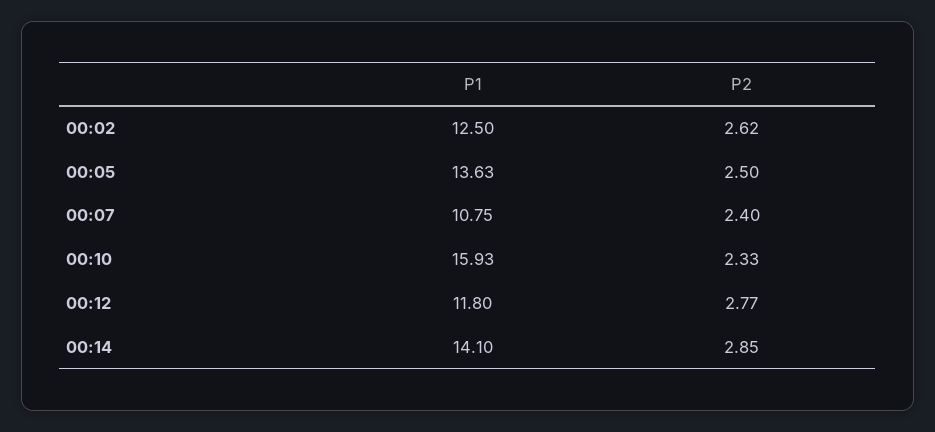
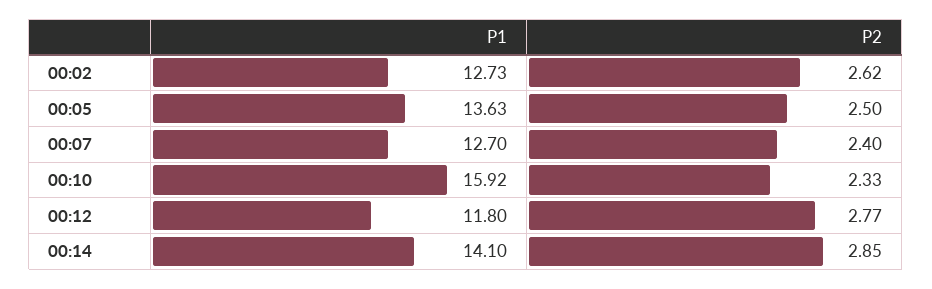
P1, 00:02: 12.5 -> 12.73
P1, 00:07: 10.75 -> 12.7
P1, 00:10: 15.93 -> 15.92

